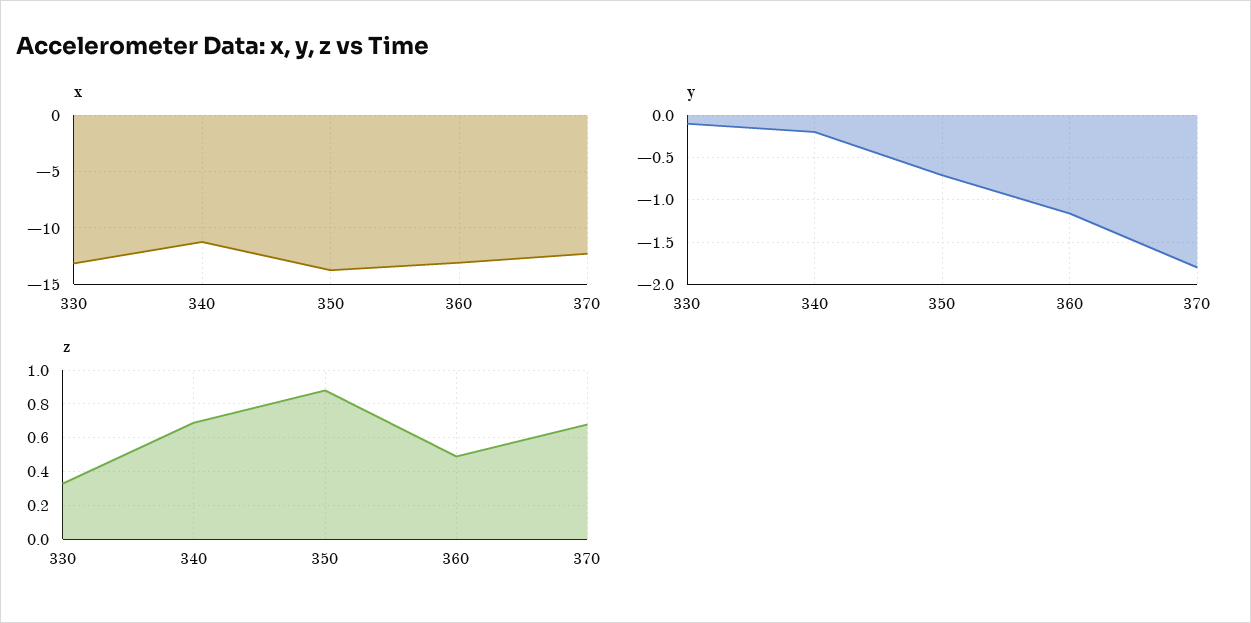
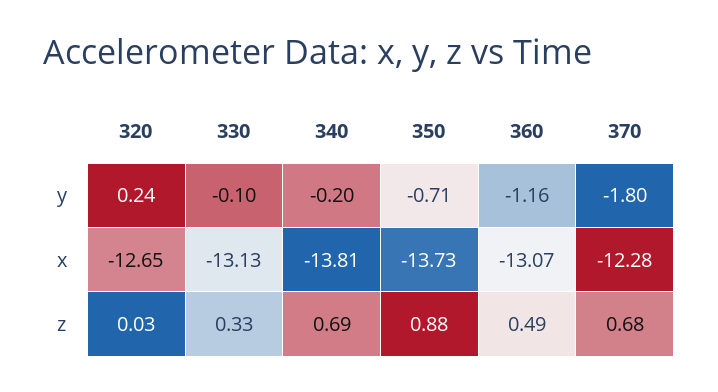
x, 340: -11 -> -13.81
y, 320: none -> 0.24
x, 320: none -> -12.65
z, 320: none -> 0.03

